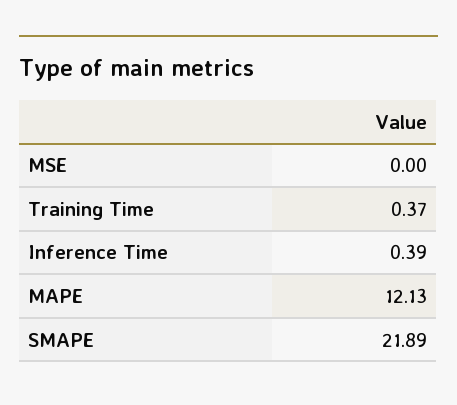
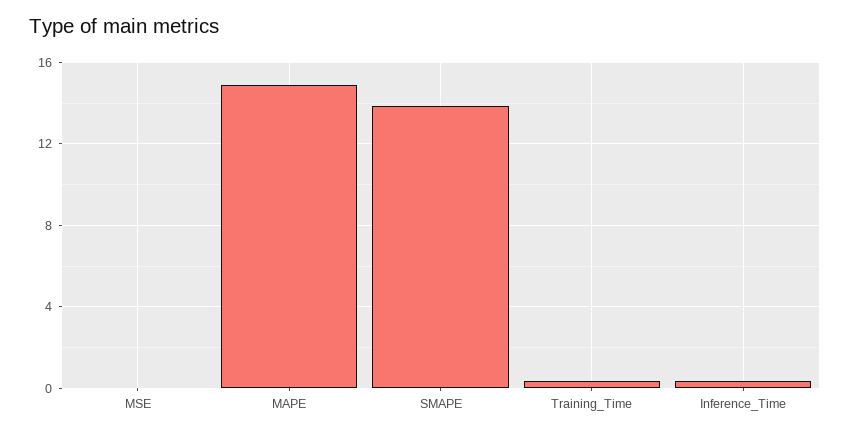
MAPE: 12.13 -> 15
SMAPE: 21.89 -> 14

